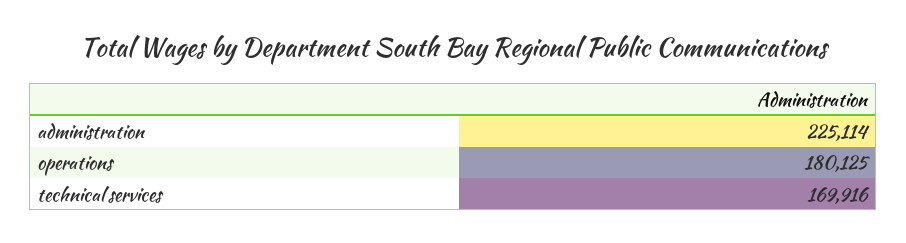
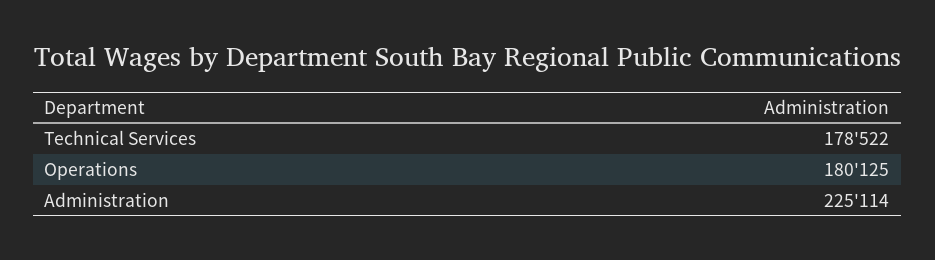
technical services: 169916 -> 178522

